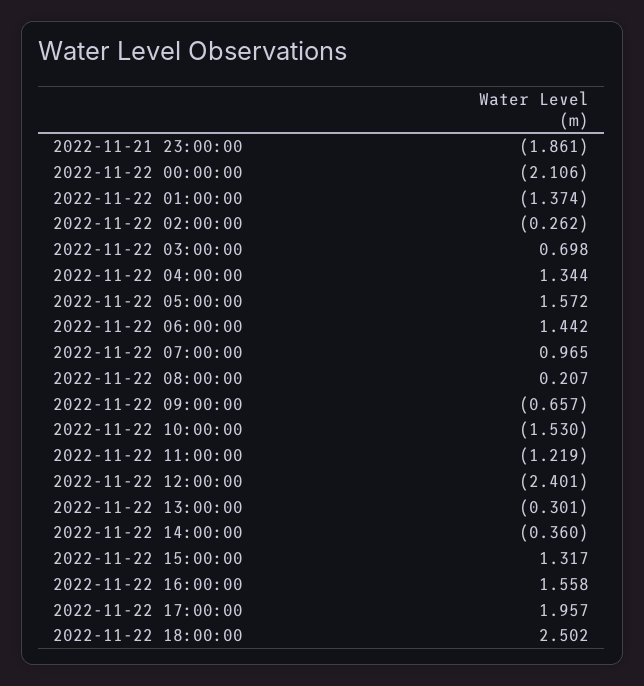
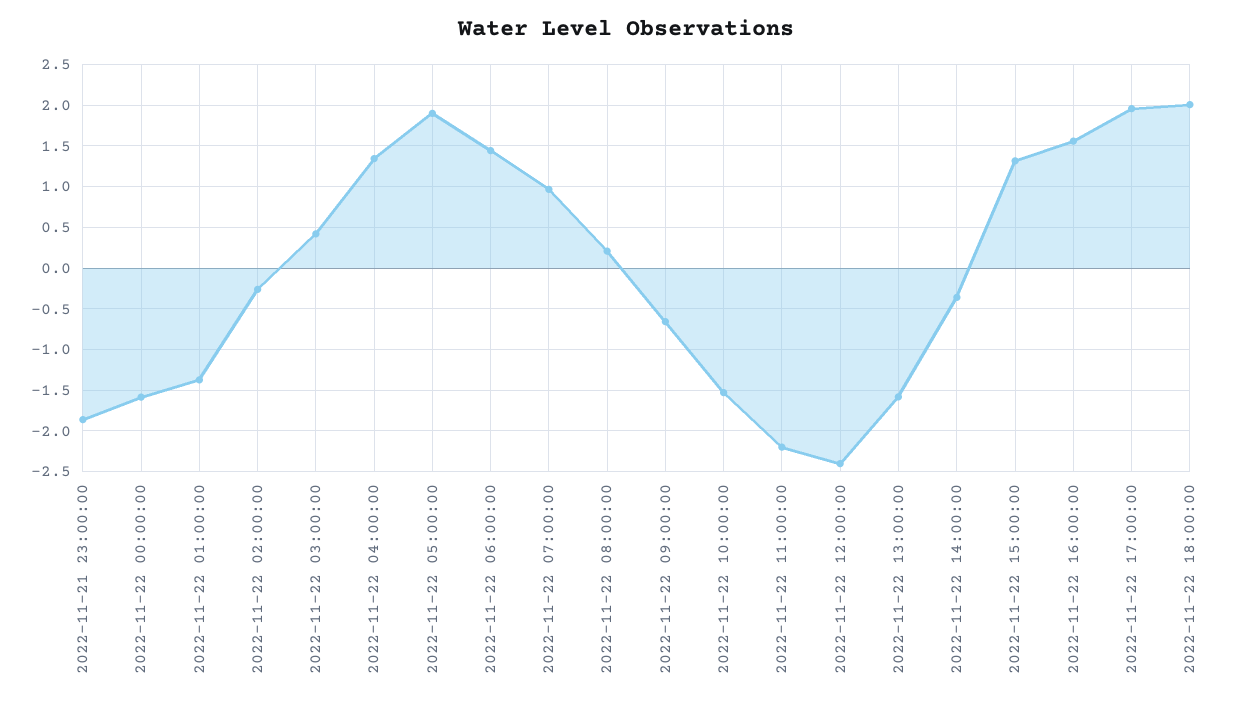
2022-11-22 00:00:00: -2.106 -> -1.6
2022-11-22 03:00:00: 0.698 -> 0.4
2022-11-22 05:00:00: 1.572 -> 1.9
2022-11-22 11:00:00: -1.219 -> -2.2
2022-11-22 13:00:00: -0.301 -> -1.6
2022-11-22 18:00:00: 2.502 -> 2

